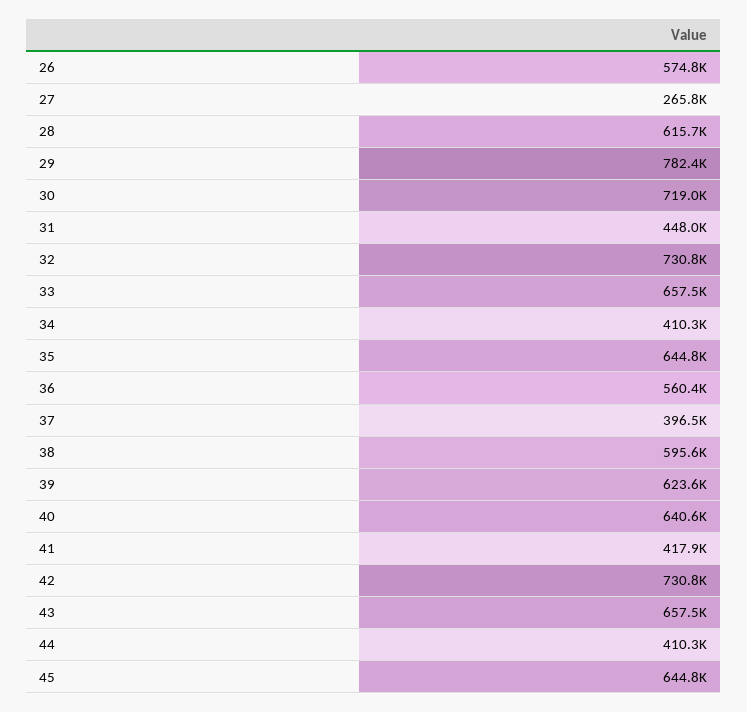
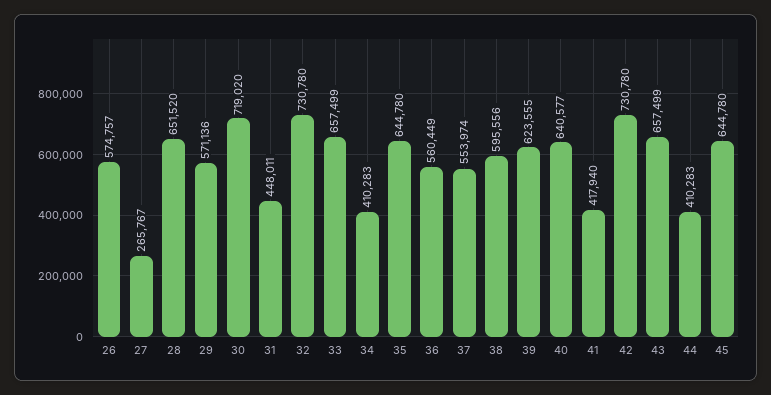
28: 615700 -> 651520
29: 782400 -> 571136
37: 396500 -> 553974

